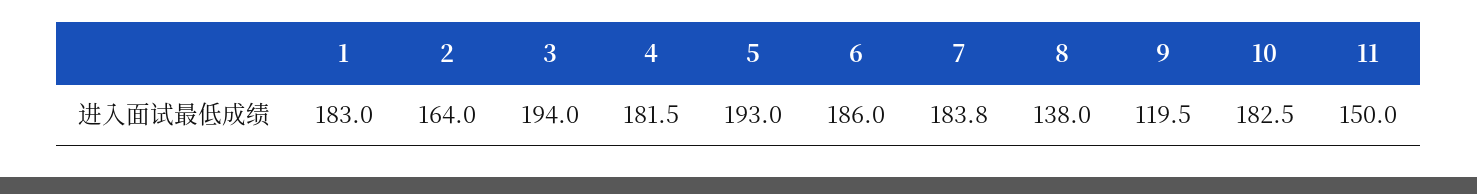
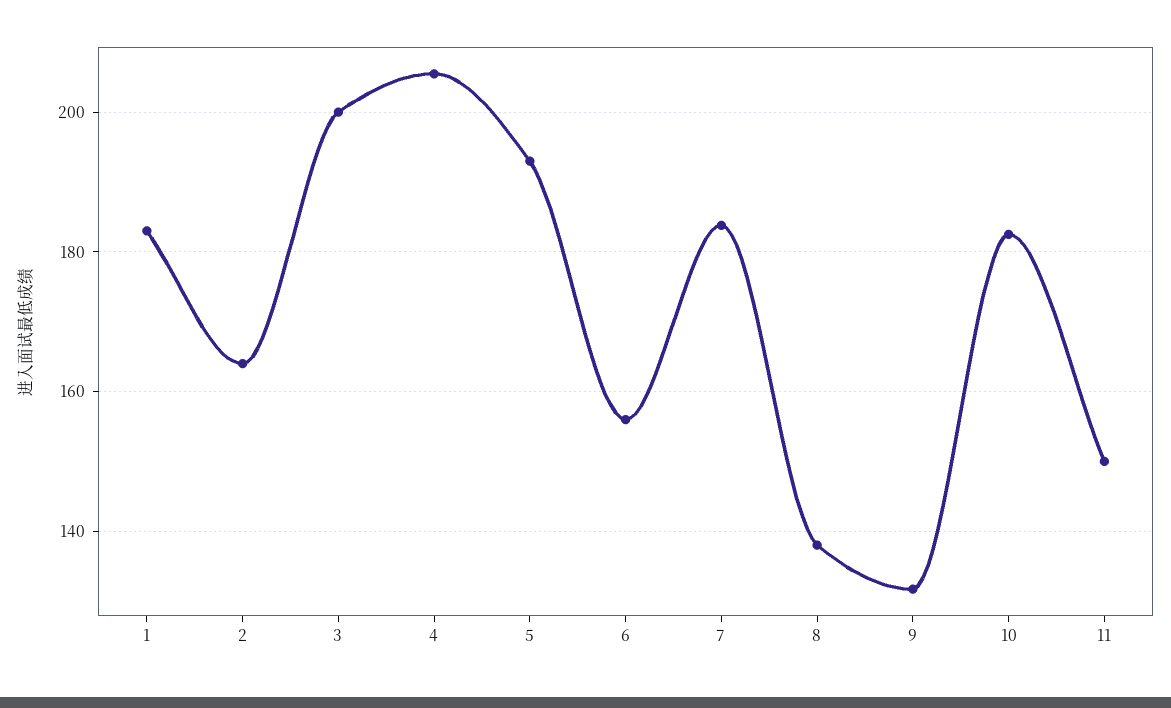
3: 194 -> 200
4: 181.5 -> 206
6: 186 -> 156
9: 119.5 -> 132

